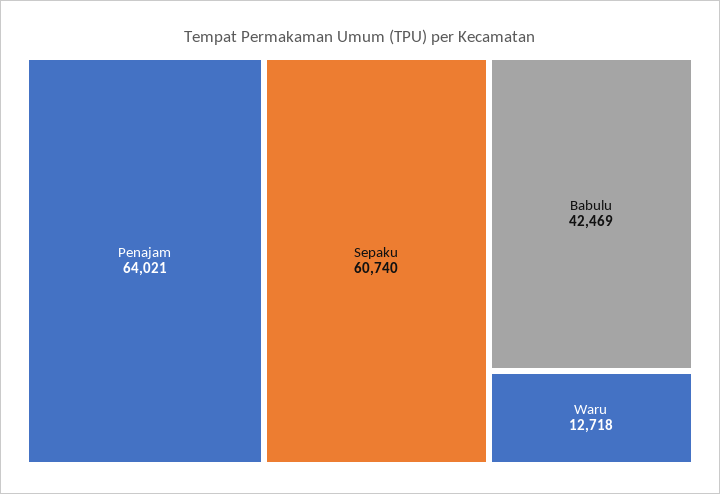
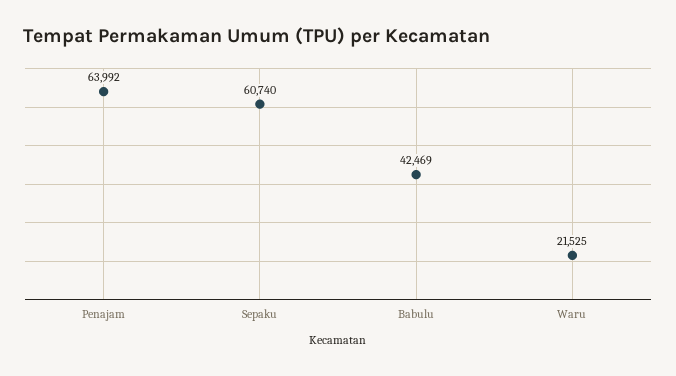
Penajam: 64021 -> 63992
Waru: 12718 -> 21525

